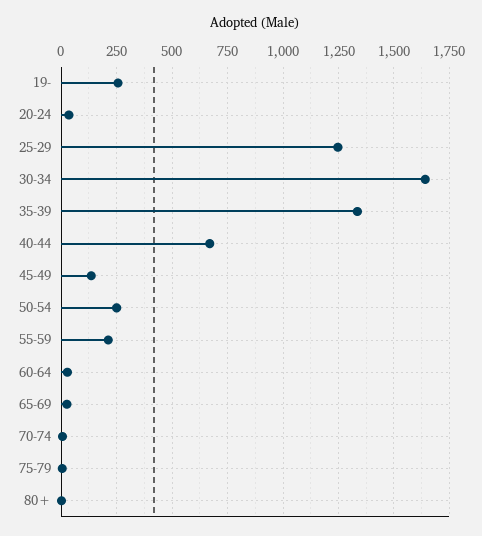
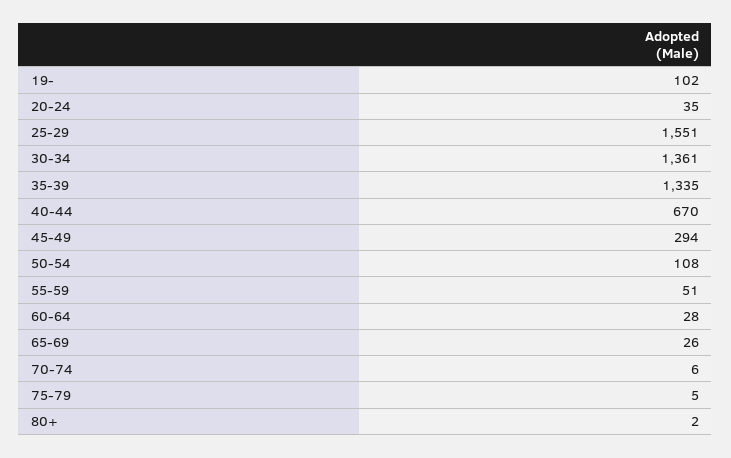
19-: 250 -> 102
25-29: 1250 -> 1551
30-34: 1650 -> 1361
45-49: 150 -> 294
50-54: 250 -> 108
55-59: 200 -> 51

